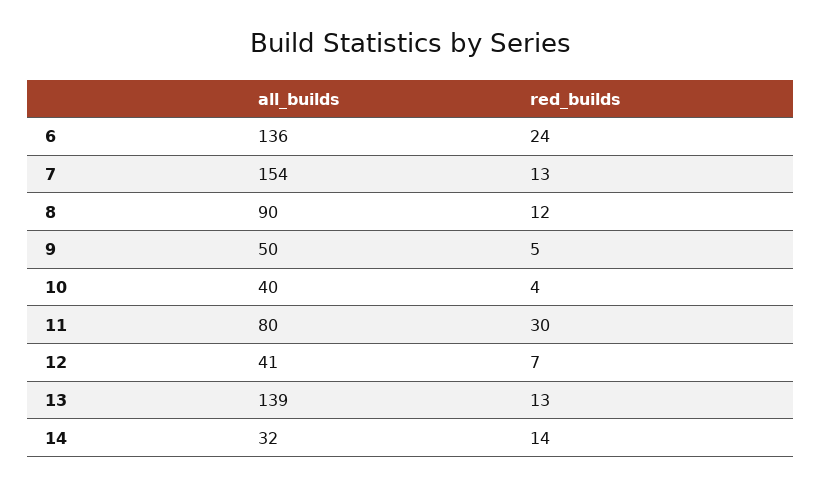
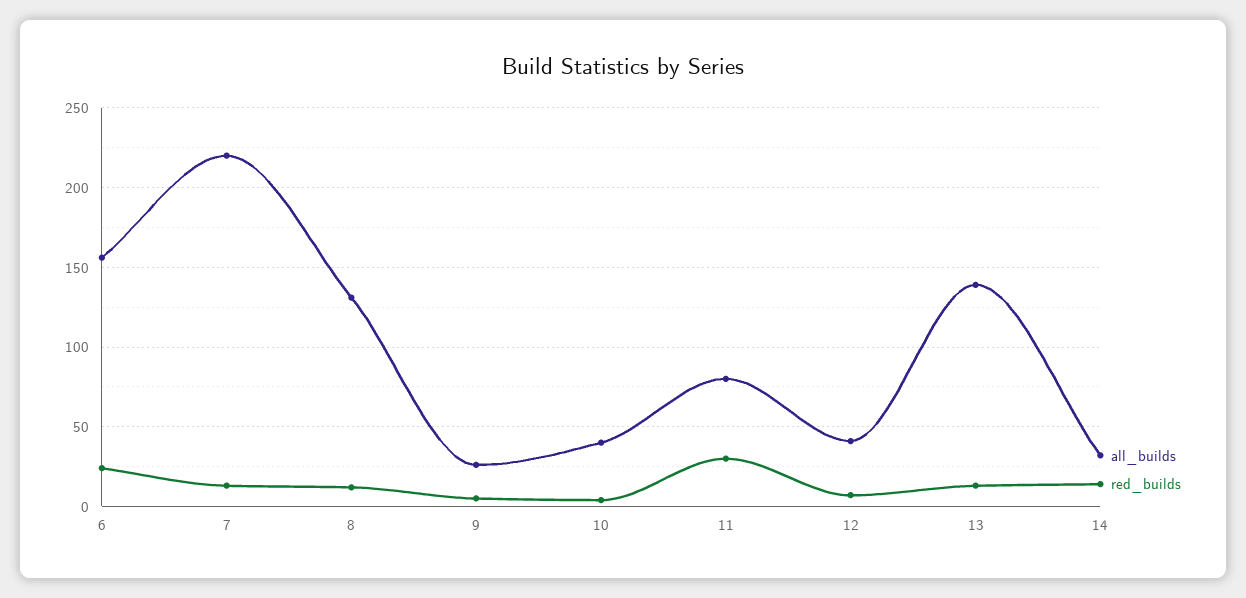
all_builds, 6: 136 -> 155
all_builds, 7: 154 -> 220
all_builds, 8: 90 -> 130
all_builds, 9: 50 -> 25

